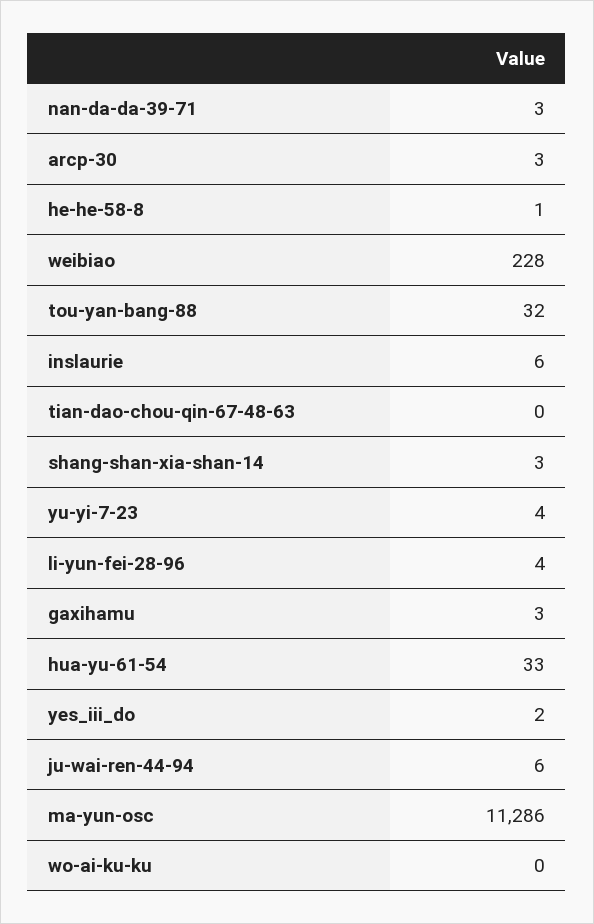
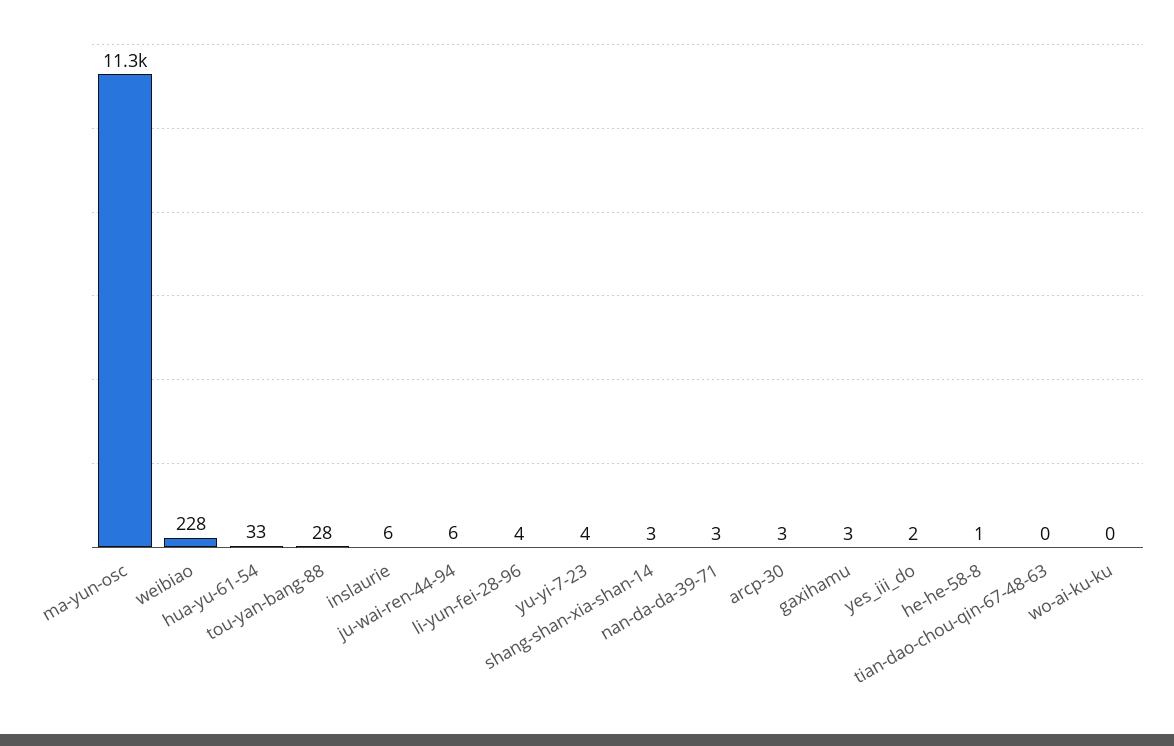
tou-yan-bang-88: 32 -> 28

